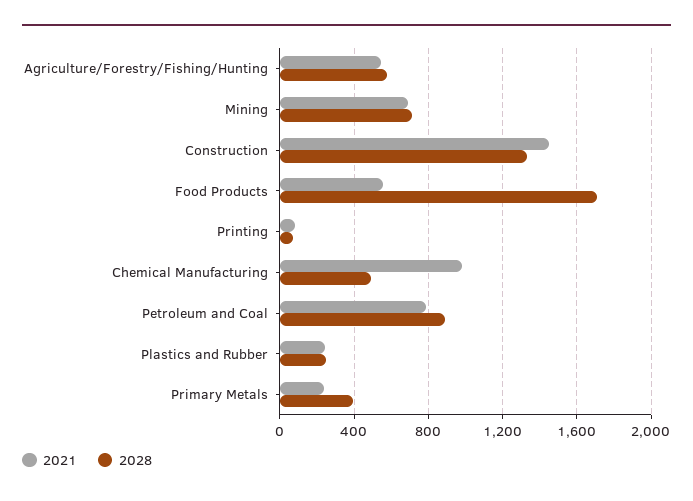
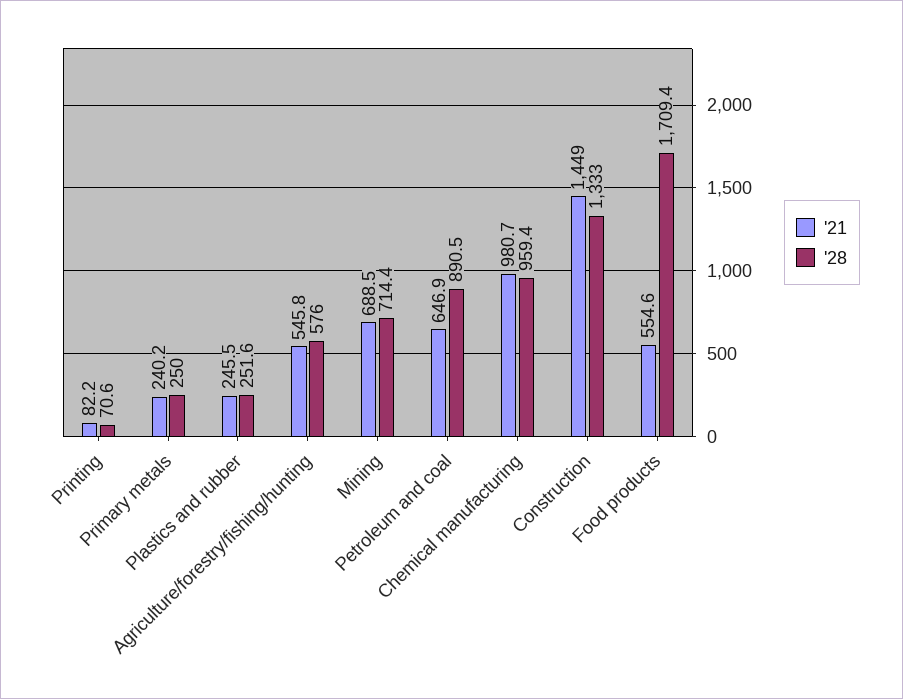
2028, Chemical Manufacturing: 500 -> 959.4
2021, Petroleum and Coal: 800 -> 646.9
2028, Primary Metals: 400 -> 250

